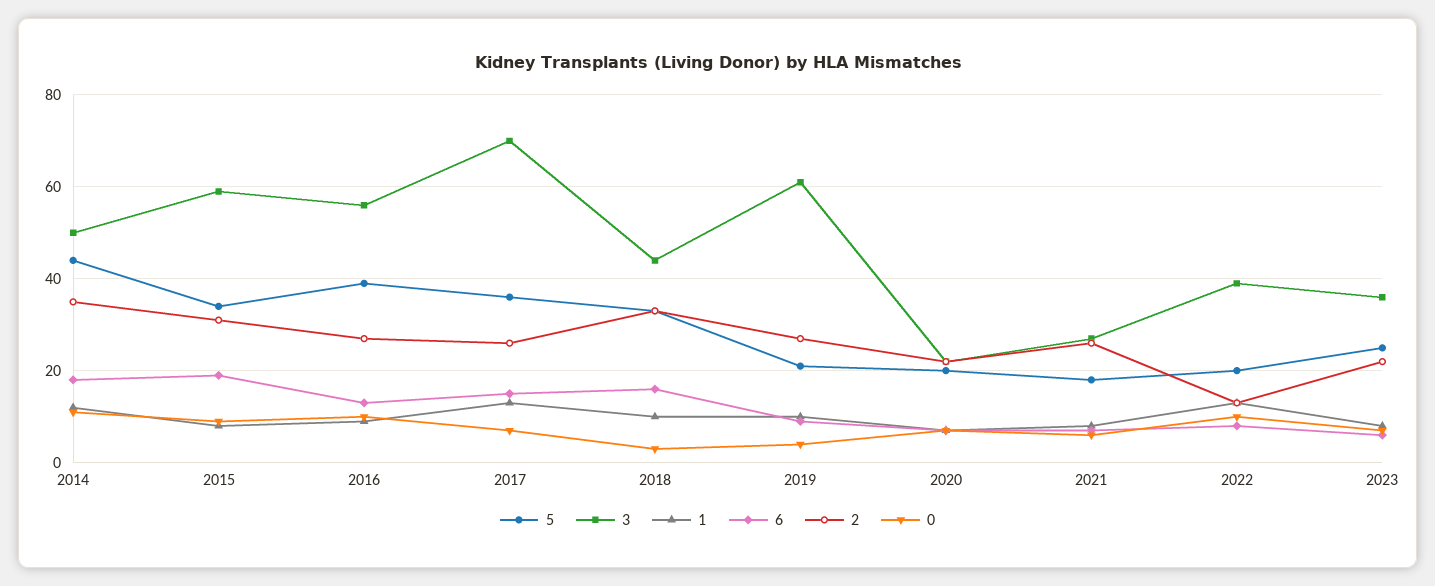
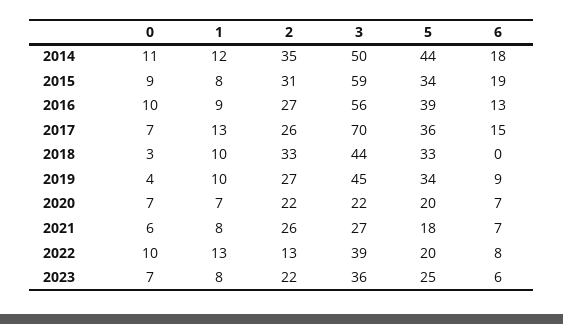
6, 2018: 15 -> 0
5, 2019: 20 -> 34
3, 2019: 60 -> 45

